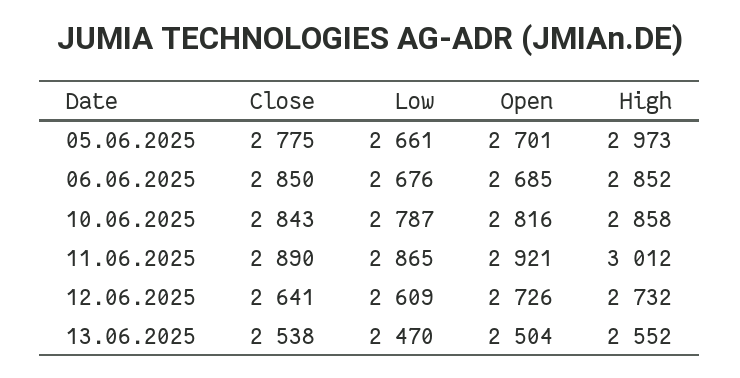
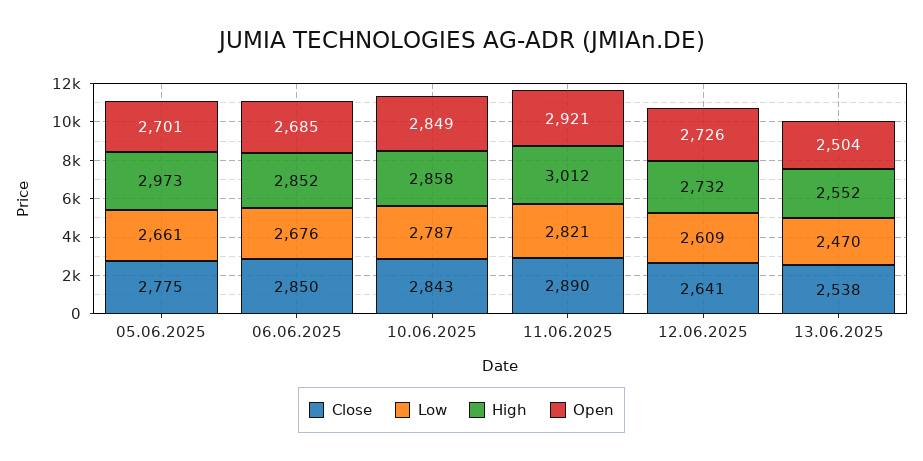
Open, 10.06.2025: 2816 -> 2849
Low, 11.06.2025: 2865 -> 2821

